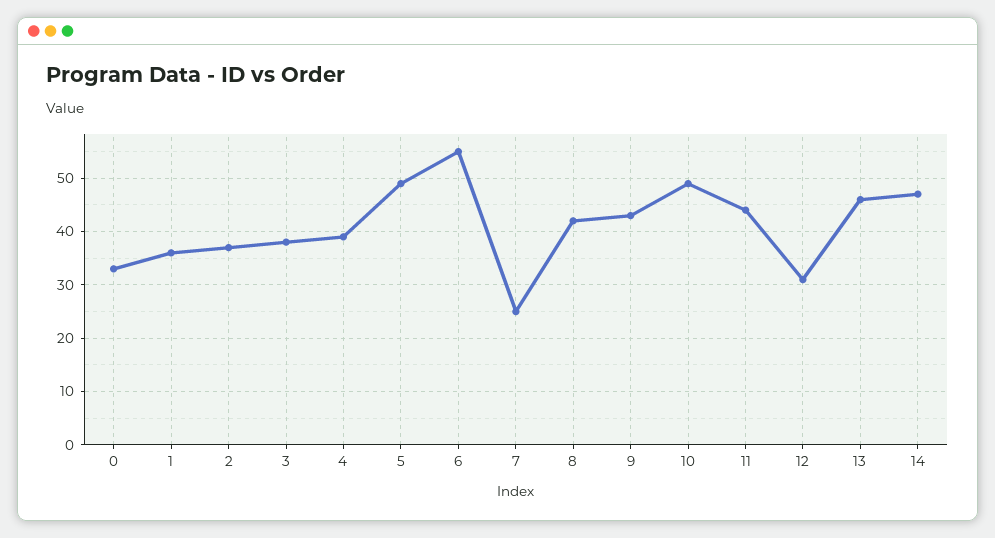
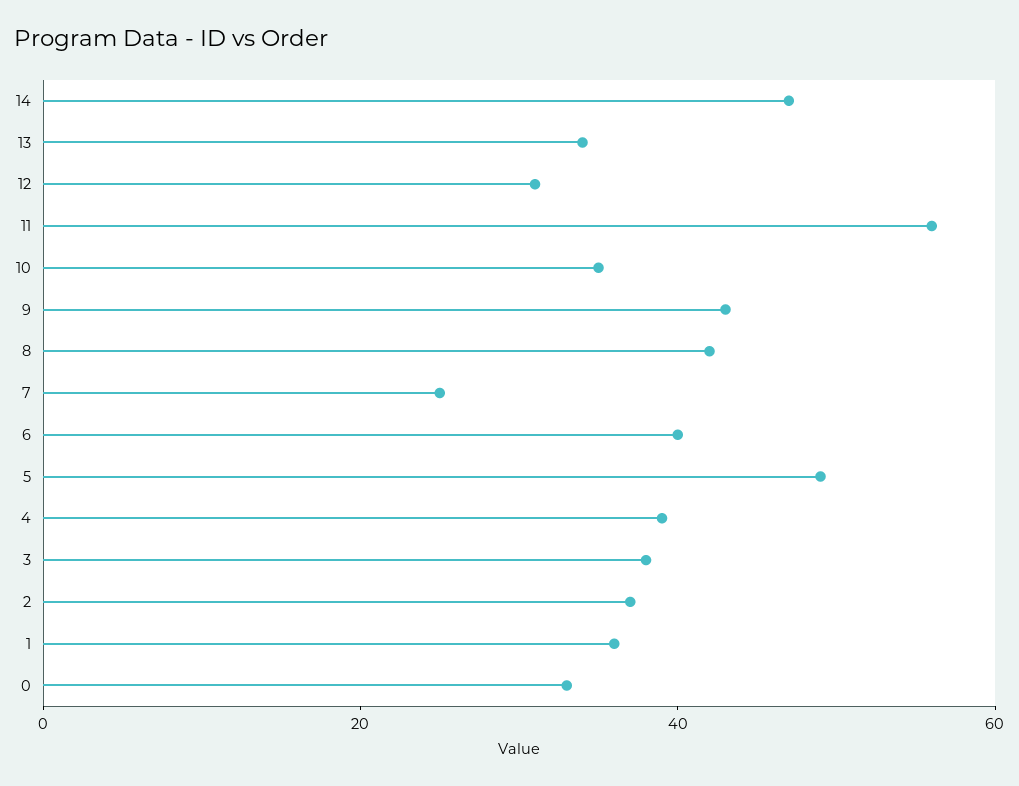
6: 55 -> 40
10: 50 -> 35
11: 45 -> 55
13: 45 -> 35

